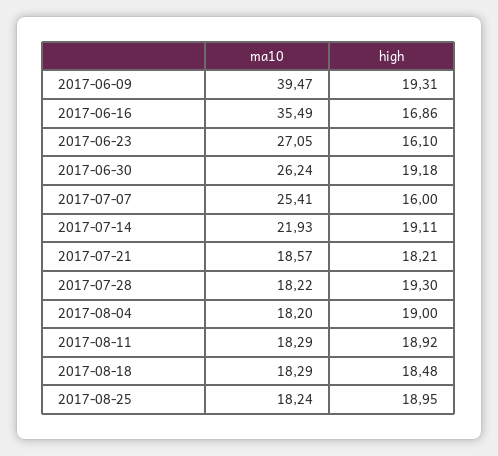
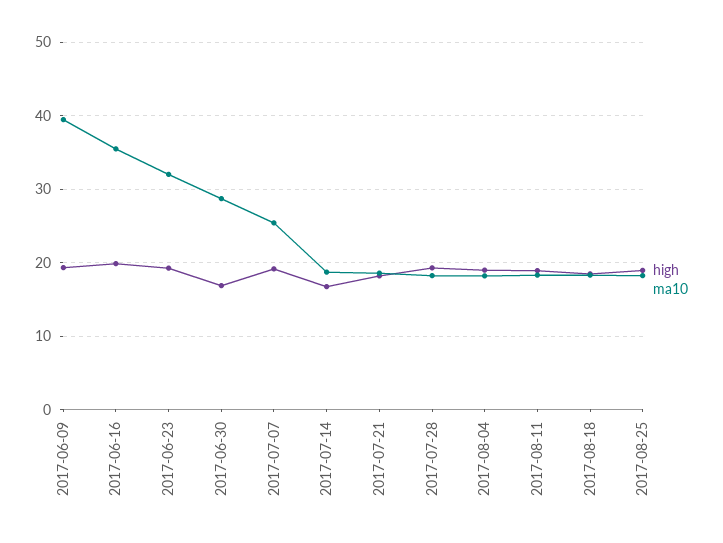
high, 2017-06-16: 16.86 -> 20
ma10, 2017-06-23: 27.05 -> 32
high, 2017-06-23: 16.1 -> 19
ma10, 2017-06-30: 26.24 -> 29
high, 2017-06-30: 19.18 -> 17
high, 2017-07-07: 16 -> 19
ma10, 2017-07-14: 21.93 -> 19
high, 2017-07-14: 19.11 -> 17

